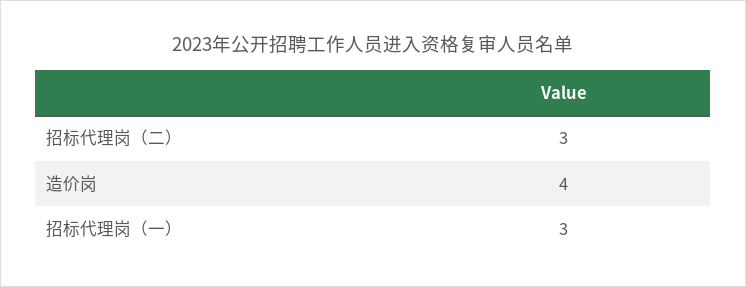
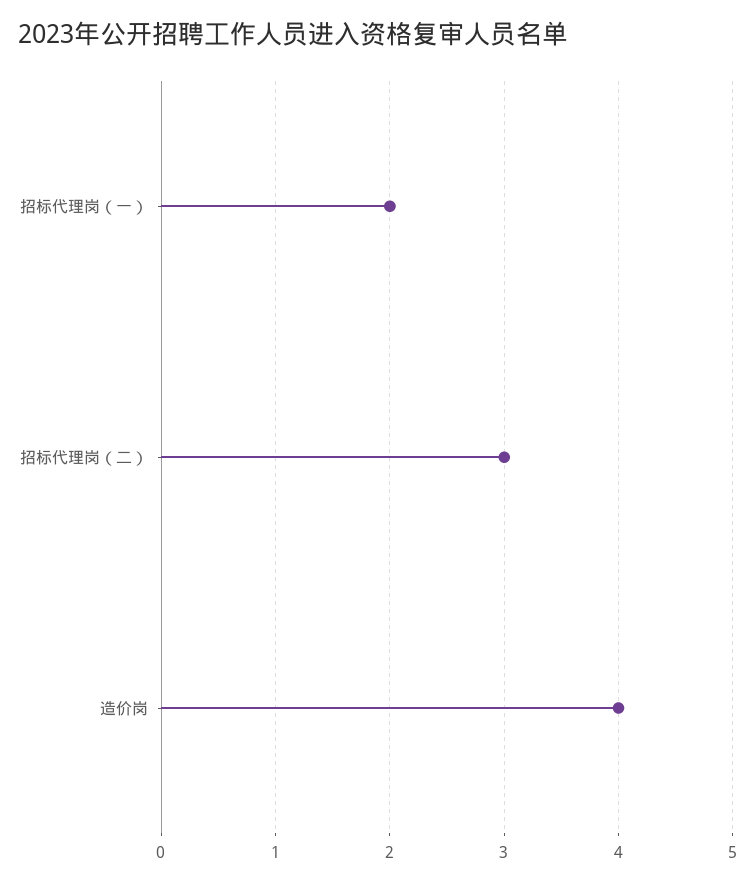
招标代理岗（一）: 3 -> 2

